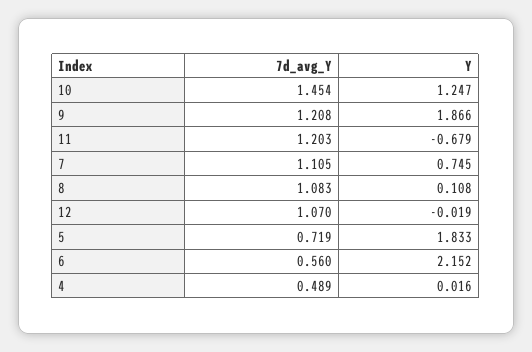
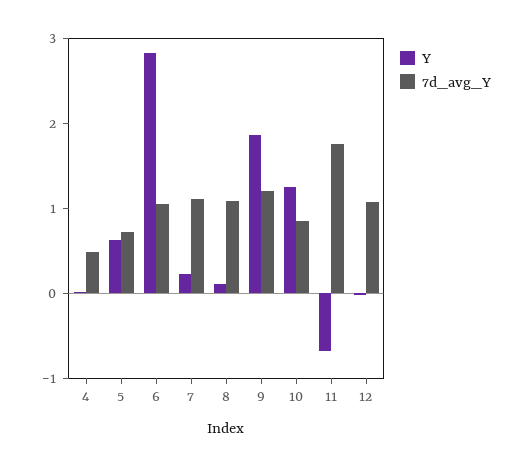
7d_avg_Y, 10: 1.454 -> 0.8
7d_avg_Y, 11: 1.203 -> 1.8
Y, 7: 0.745 -> 0.2
Y, 5: 1.833 -> 0.6
7d_avg_Y, 6: 0.56 -> 1
Y, 6: 2.152 -> 2.8

